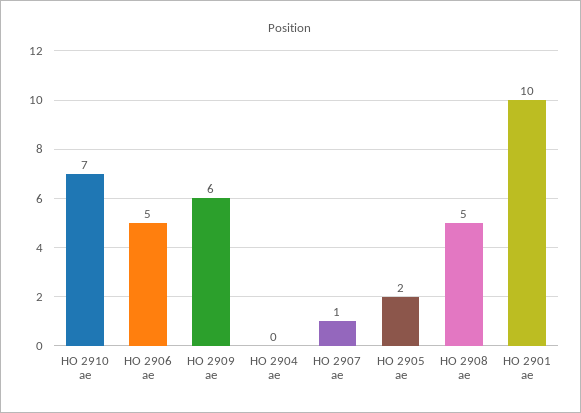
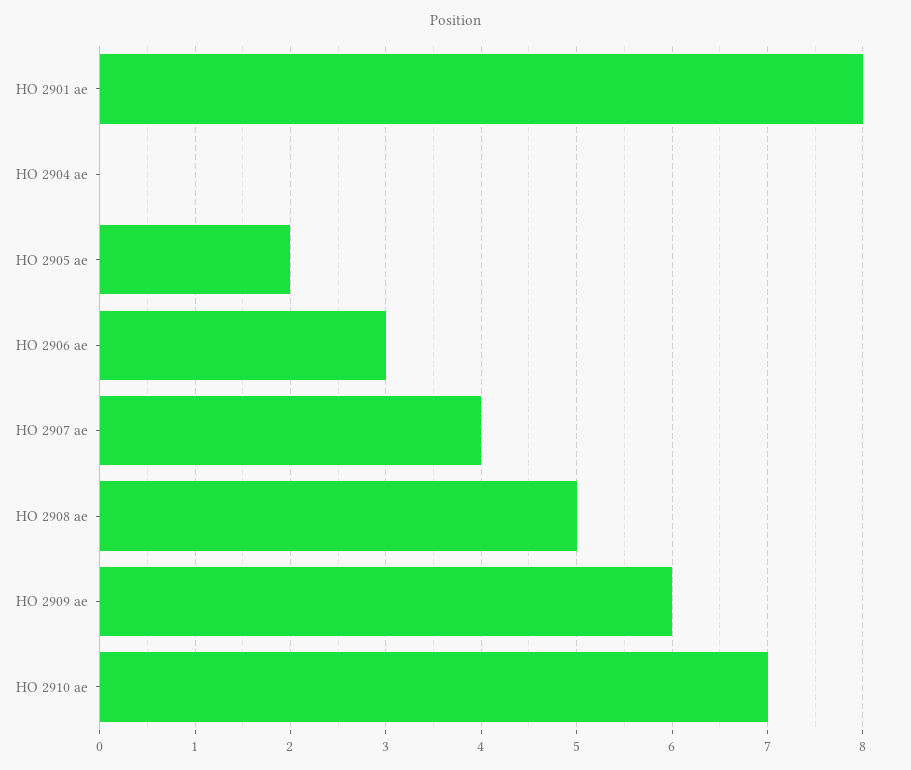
HO 2906 ae: 5 -> 3
HO 2907 ae: 1 -> 4
HO 2901 ae: 10 -> 8

